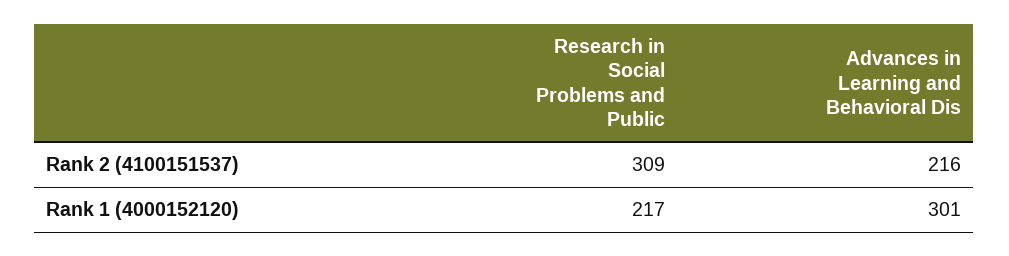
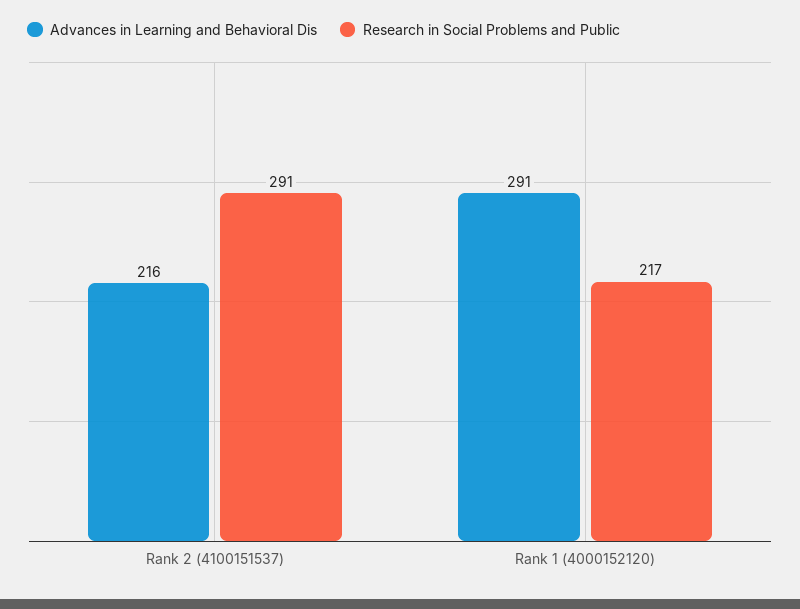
Research in Social Problems and Public, Rank 2 (4100151537): 309 -> 291
Advances in Learning and Behavioral Dis, Rank 1 (4000152120): 301 -> 291

